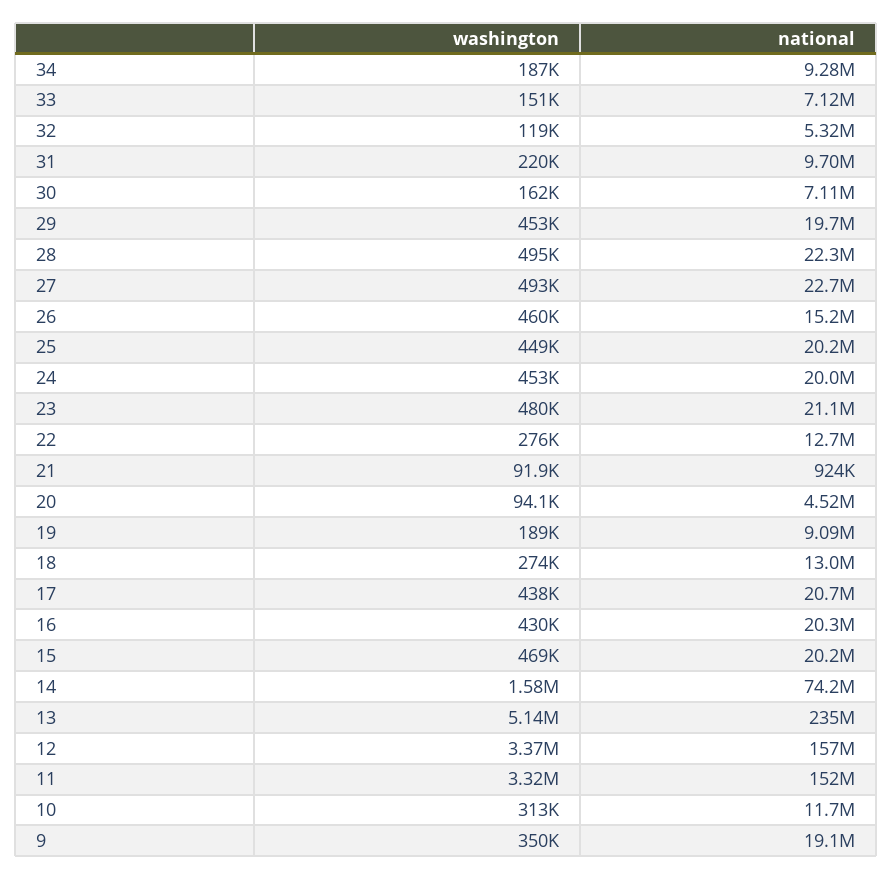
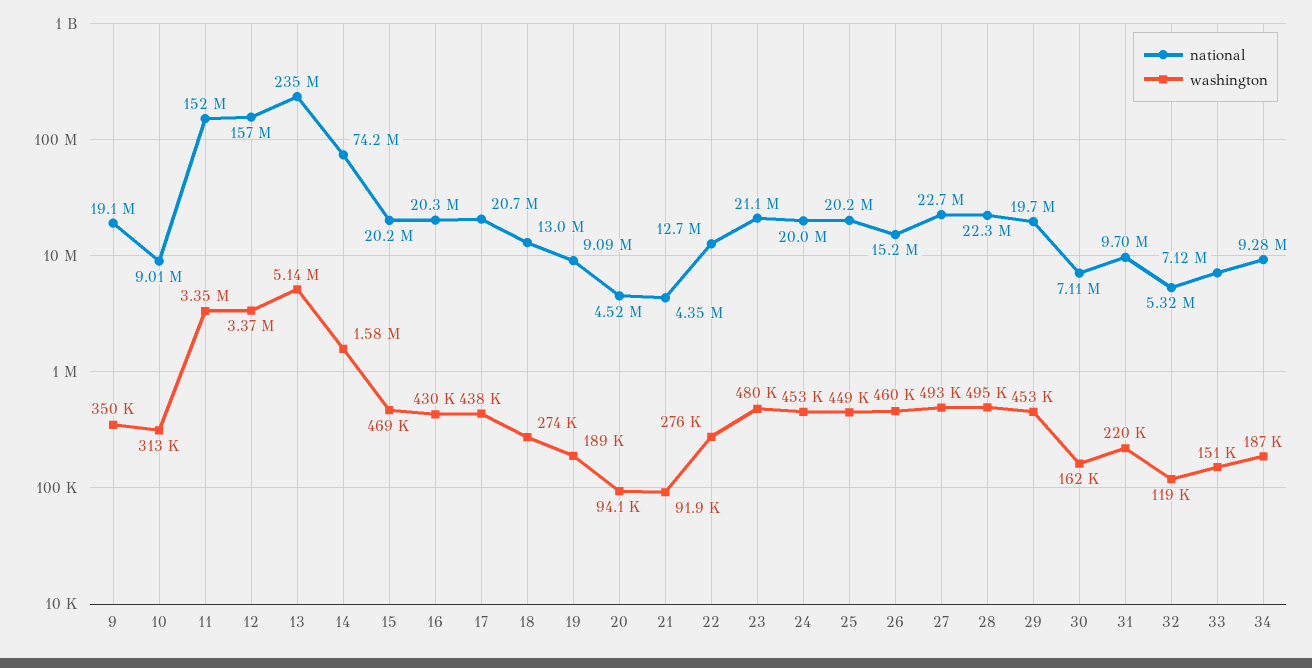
national, 21: 924000 -> 4350000
washington, 11: 3320000 -> 3350000
national, 10: 11700000 -> 9010000

